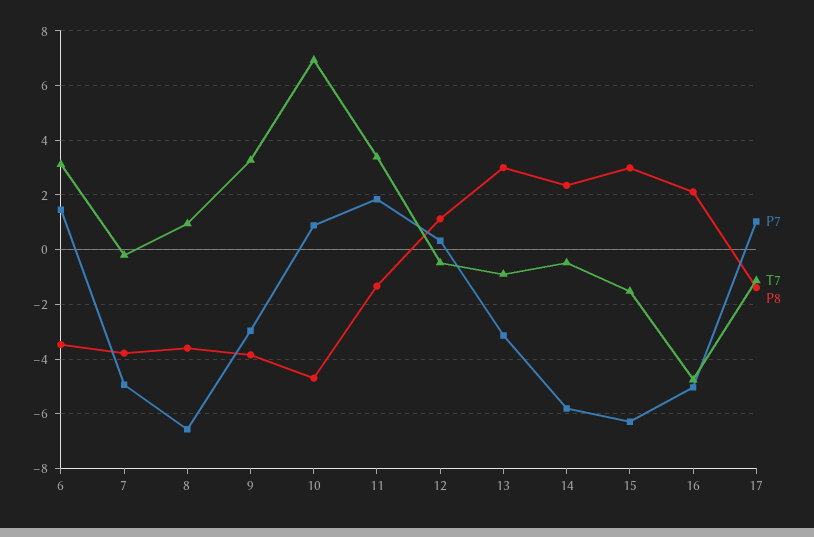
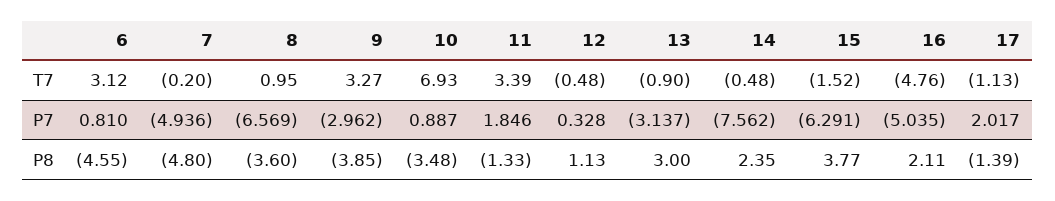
P7, 6: 1.5 -> 0.81
P8, 6: -3.5 -> -4.55
P8, 7: -3.75 -> -4.8
P8, 10: -4.75 -> -3.48
P7, 14: -5.75 -> -7.562
P8, 15: 3 -> 3.77
P7, 17: 1 -> 2.017

